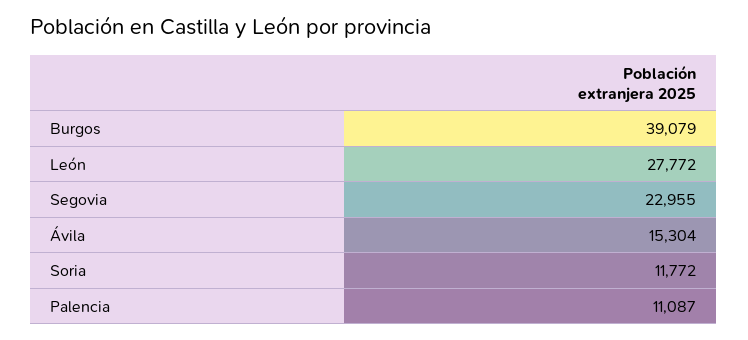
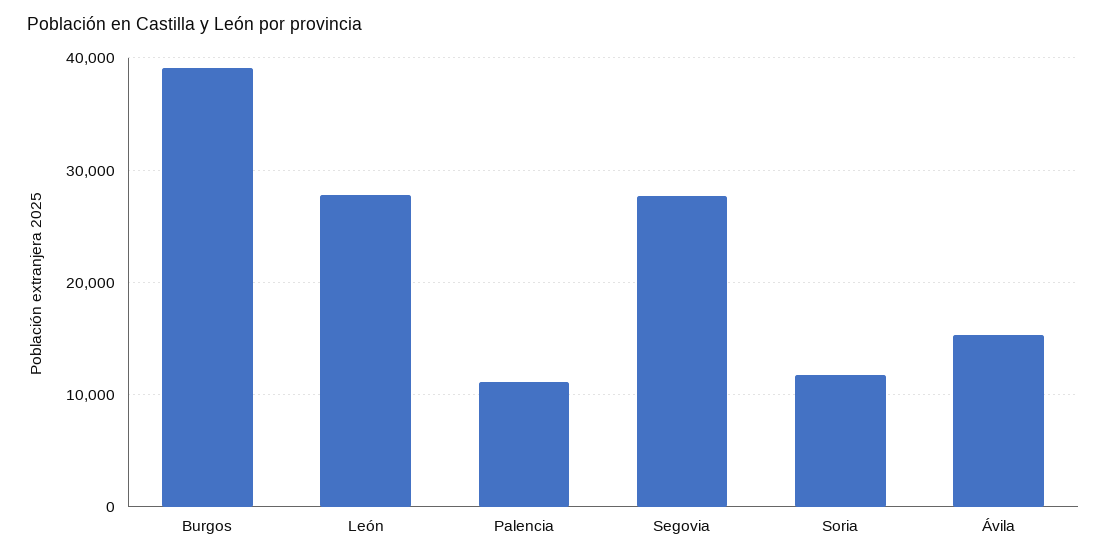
Segovia: 22955 -> 28000

